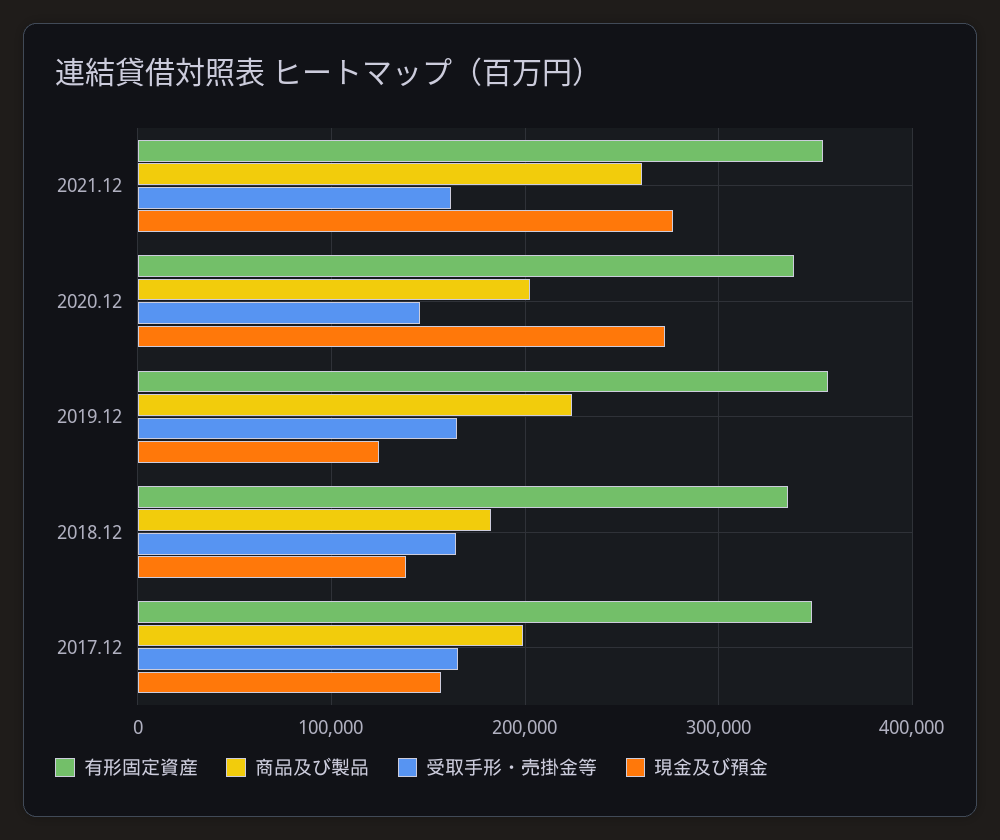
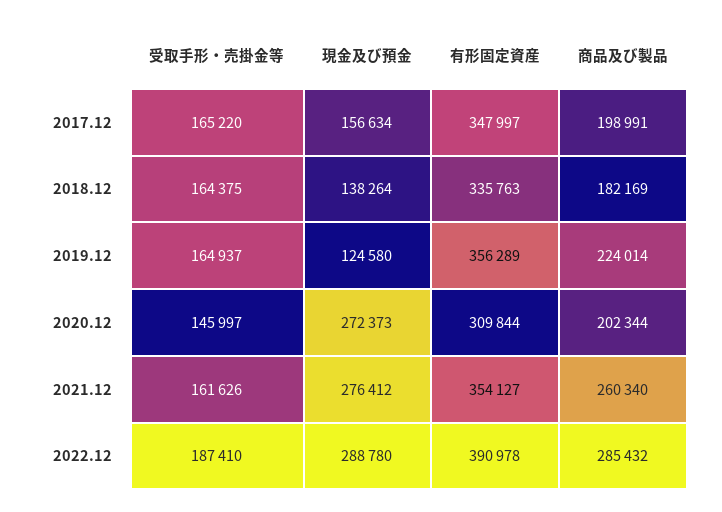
有形固定資産, 2020.12: 340000 -> 309844
受取手形・売掛金等, 2022.12: none -> 187410
現金及び預金, 2022.12: none -> 288780
有形固定資産, 2022.12: none -> 390978
商品及び製品, 2022.12: none -> 285432

